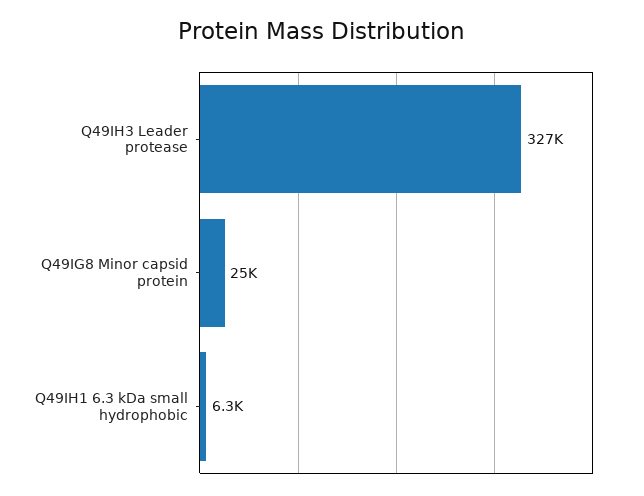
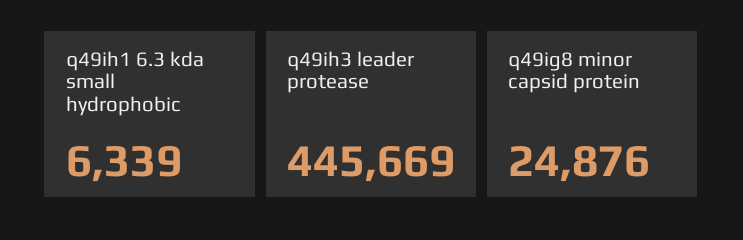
Q49IH3 Leader protease: 327000 -> 445669

